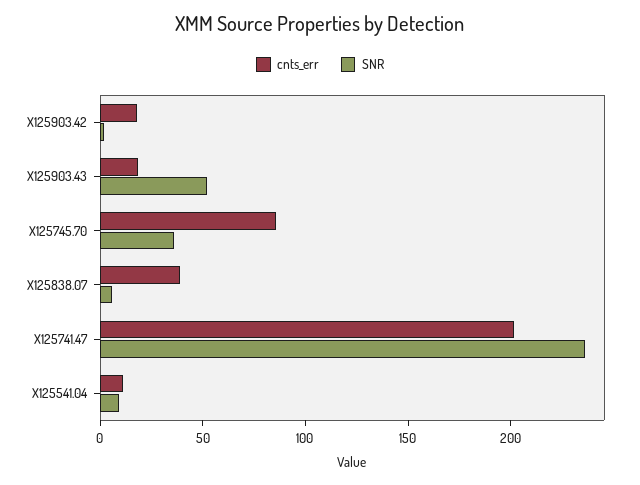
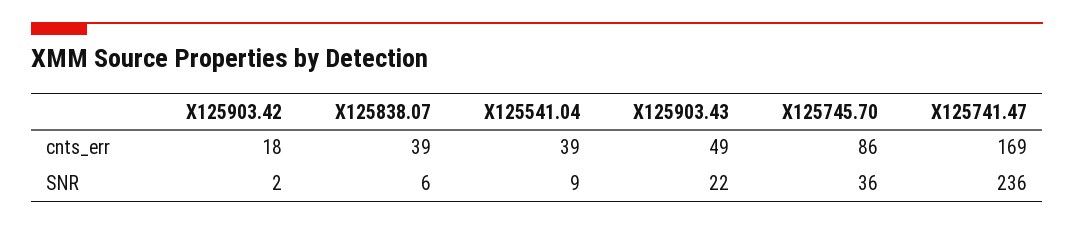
cnts_err, X125903.43: 20 -> 49
SNR, X125903.43: 50 -> 22
cnts_err, X125741.47: 200 -> 169
cnts_err, X125541.04: 10 -> 39

